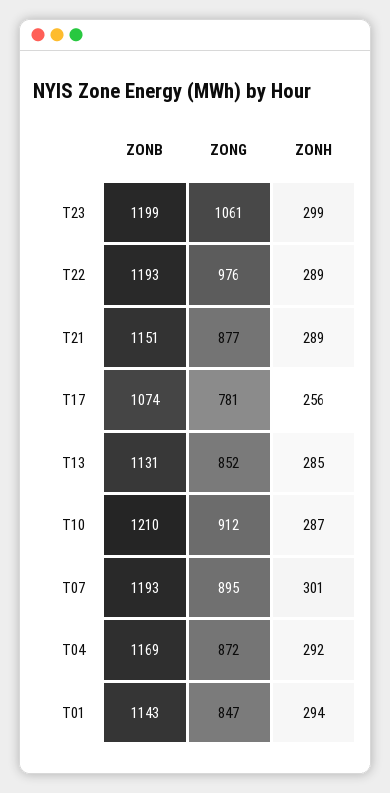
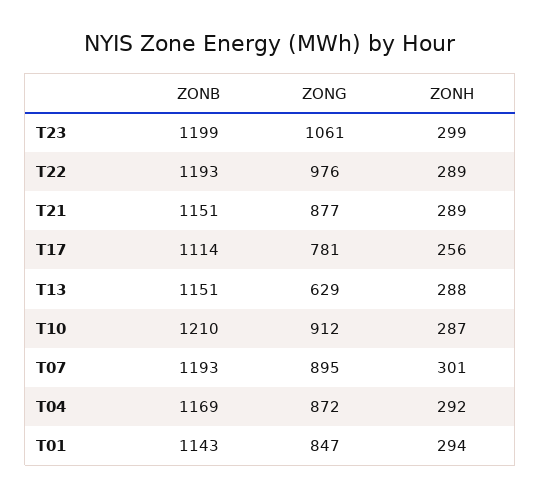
ZONB, T17: 1074 -> 1114
ZONB, T13: 1131 -> 1151
ZONG, T13: 852 -> 629
ZONH, T13: 285 -> 288

